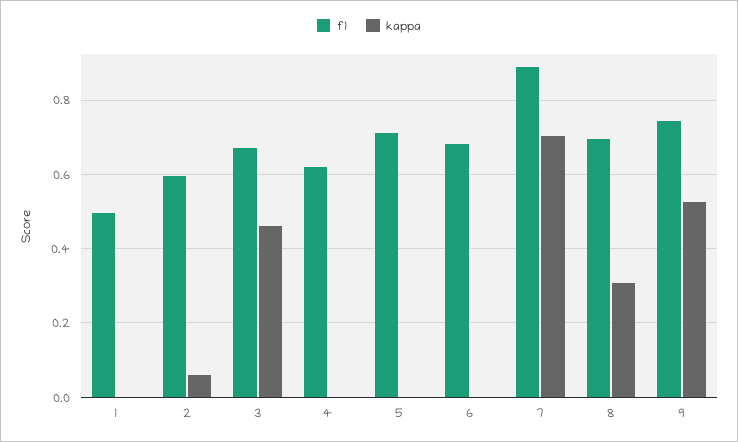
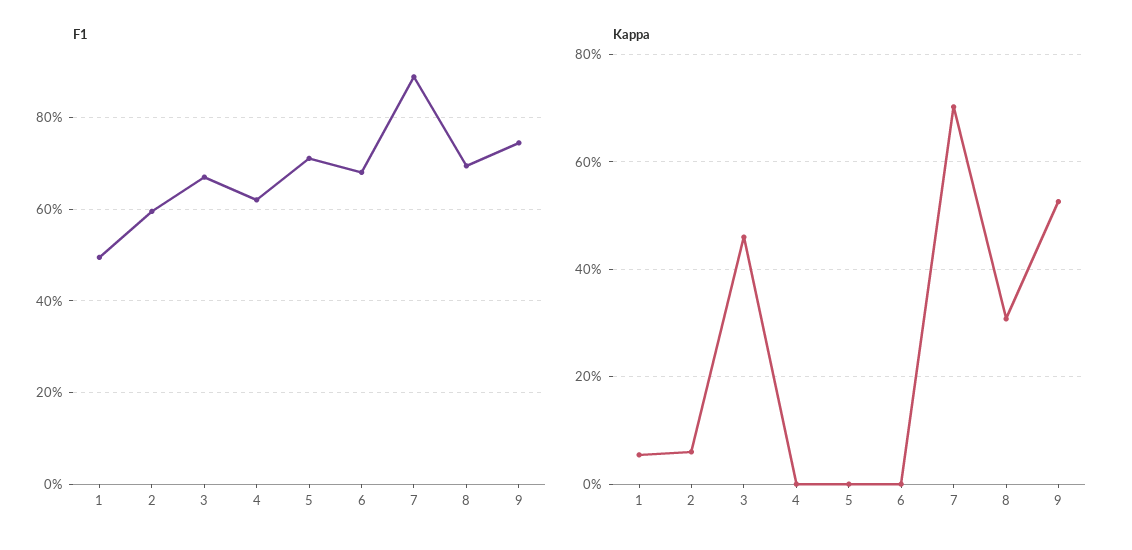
kappa, 1: 0 -> 0.06

